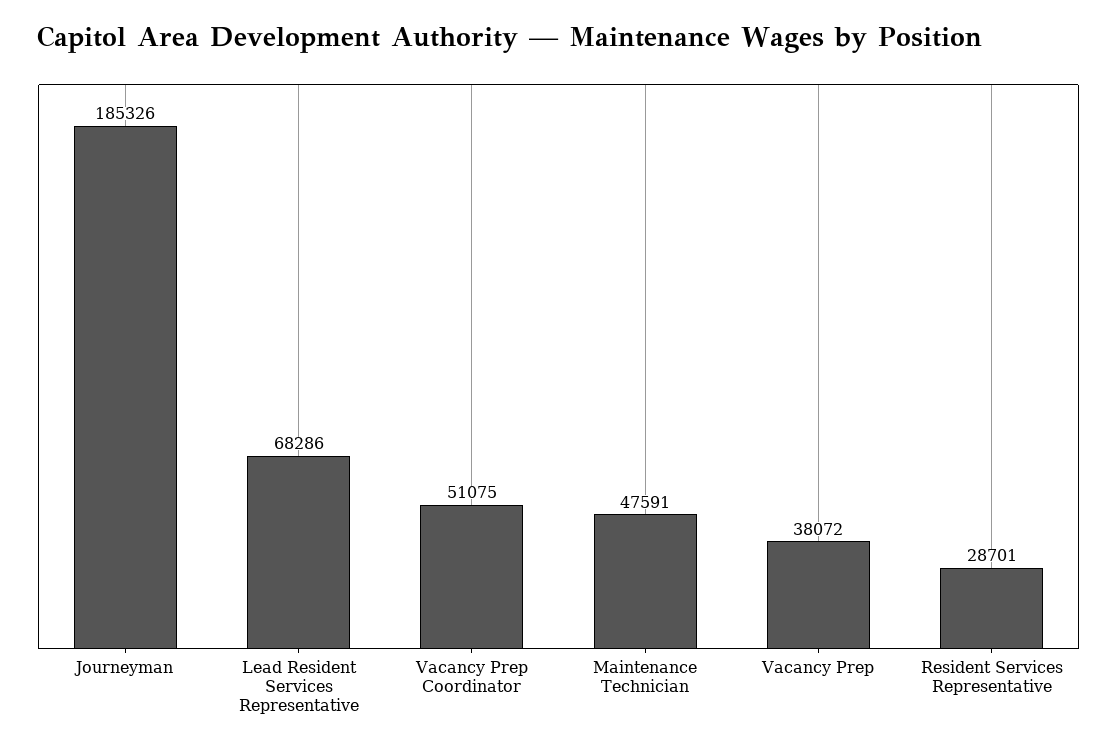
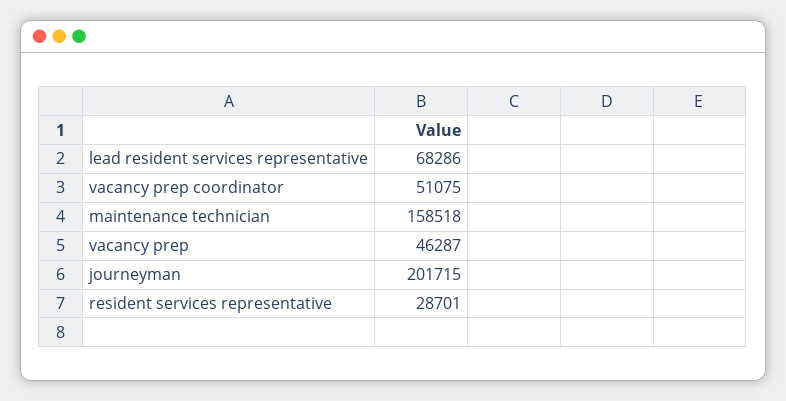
Journeyman: 185326 -> 201715
Maintenance Technician: 47591 -> 158518
Vacancy Prep: 38072 -> 46287

